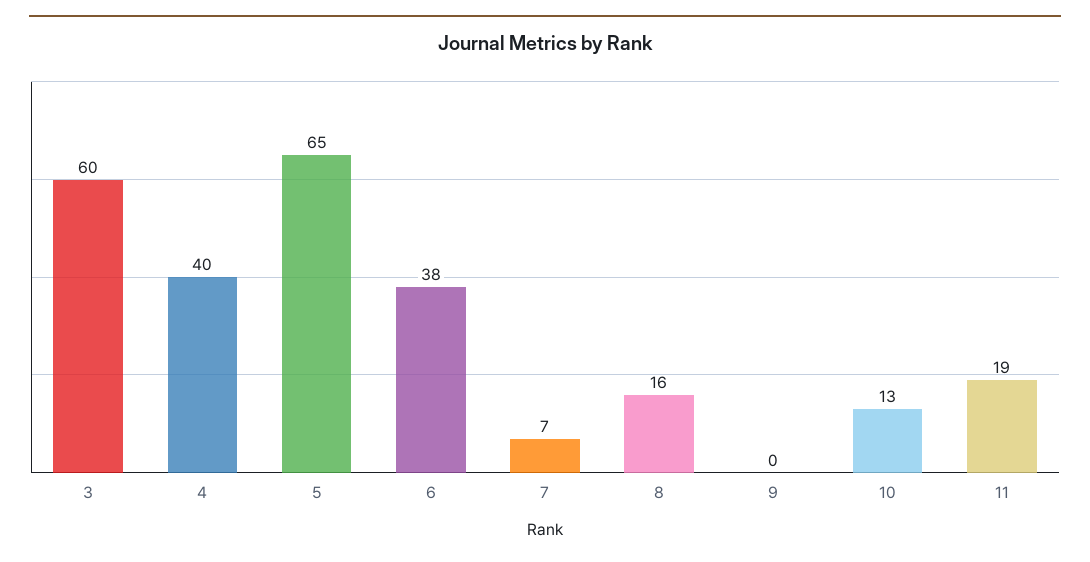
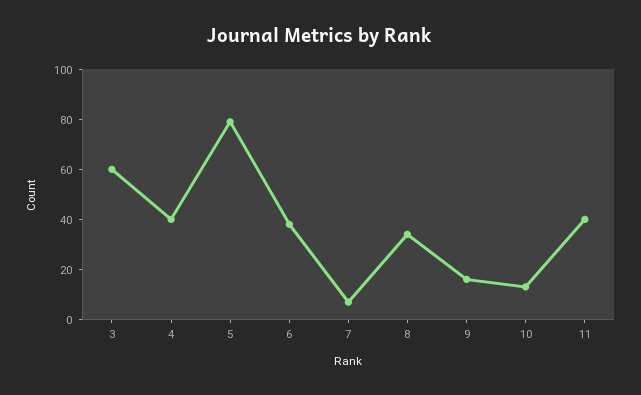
5: 65 -> 80
8: 16 -> 35
9: 0 -> 15
11: 19 -> 40

